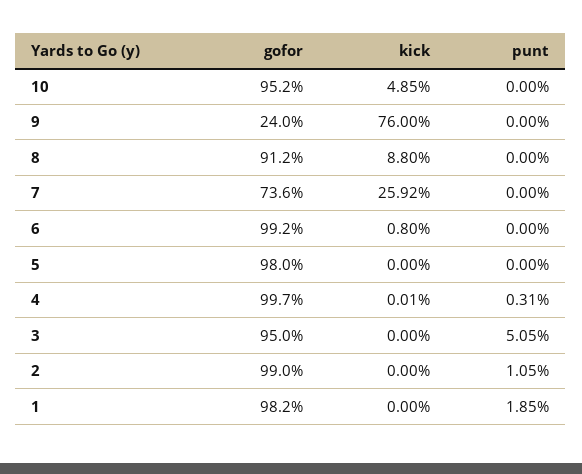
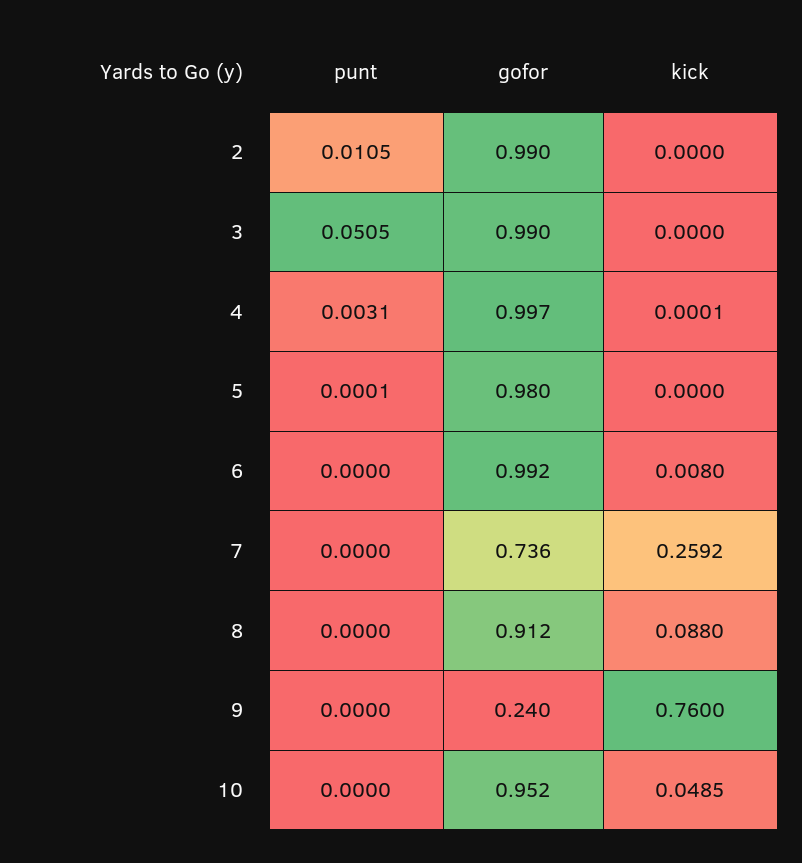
punt, 5: 0 -> 0.0001
gofor, 3: 0.95 -> 0.99
gofor, 1: 0.982 -> none
kick, 1: 0 -> none
punt, 1: 0.0185 -> none

